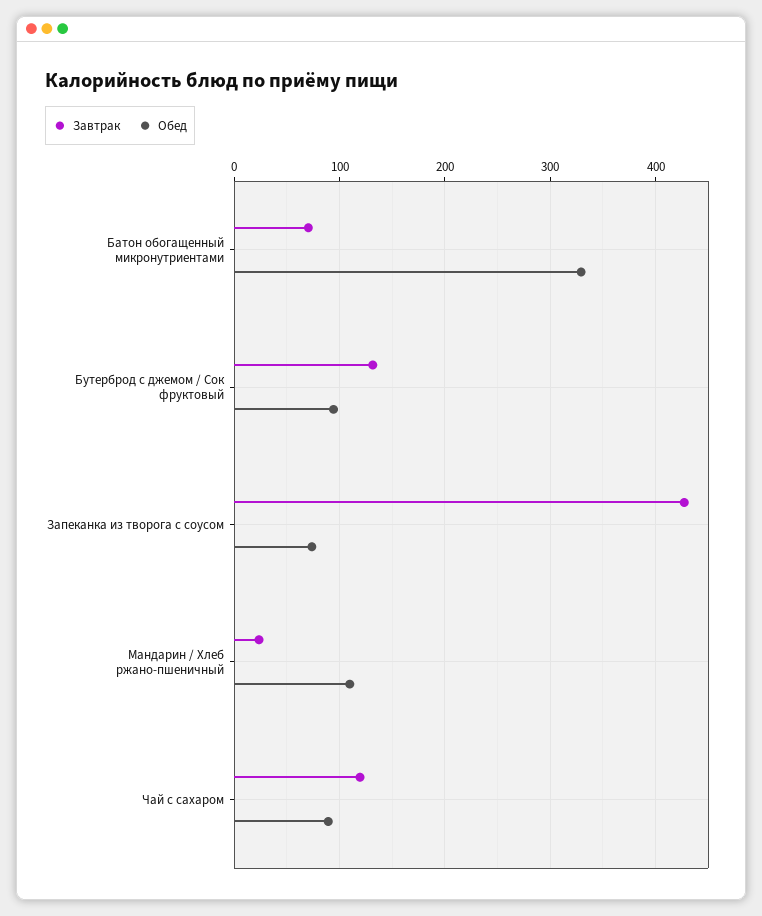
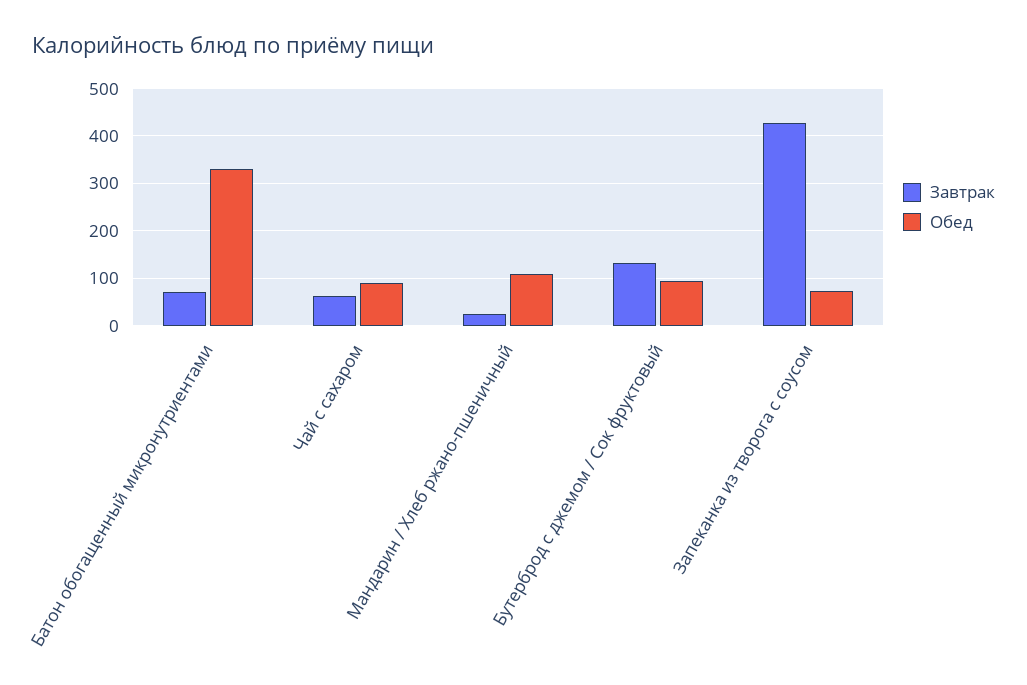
Завтрак, Чай с сахаром: 120 -> 60

